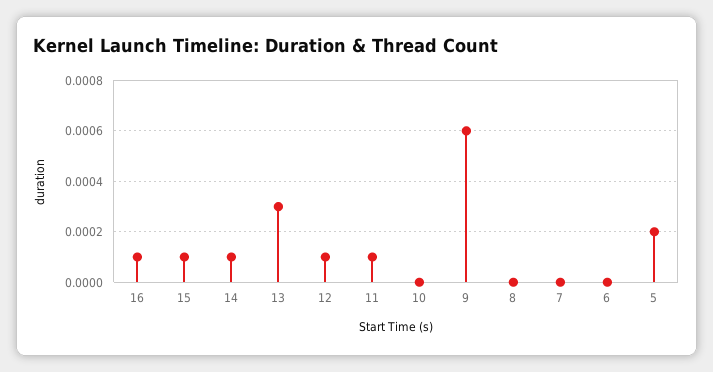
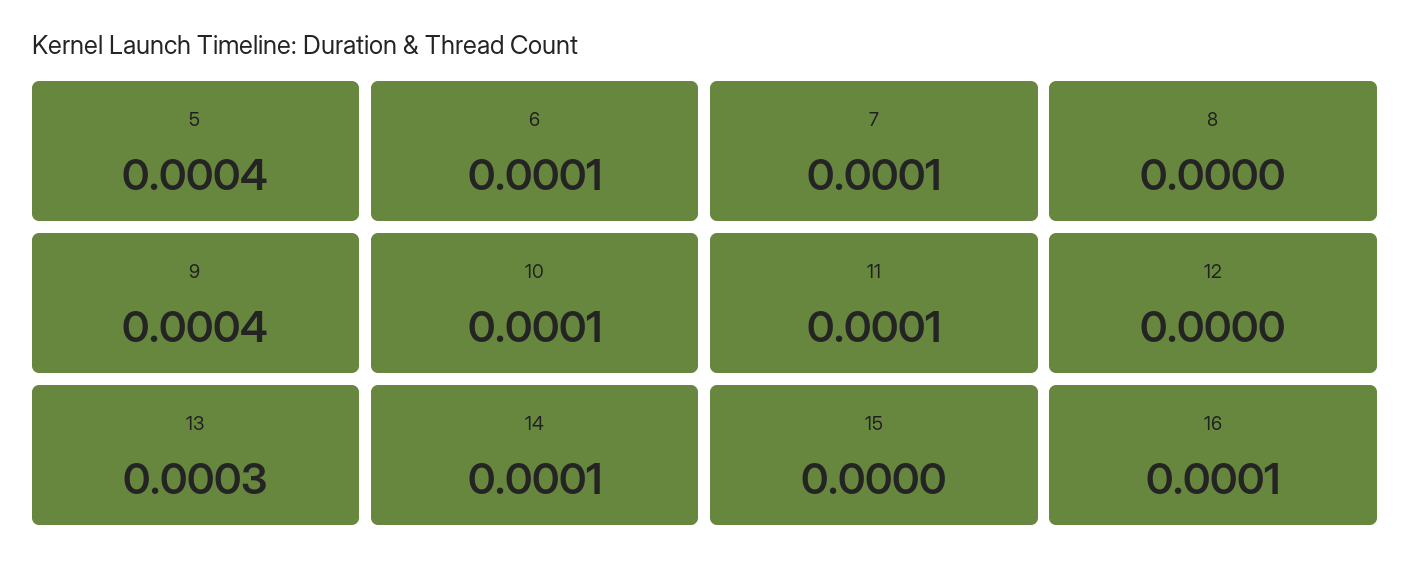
15: 0.0001 -> 0
12: 0.0001 -> 0
10: 0 -> 0.0001
9: 0.0006 -> 0.0004
7: 0 -> 0.0001
6: 0 -> 0.0001
5: 0.0002 -> 0.0004

